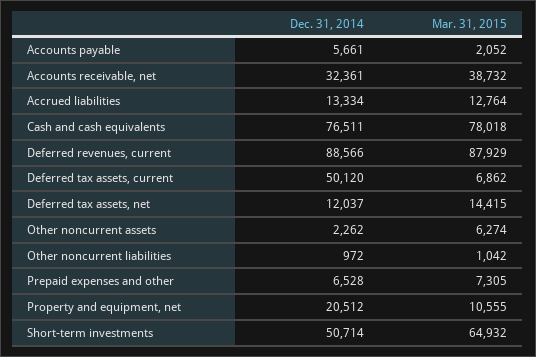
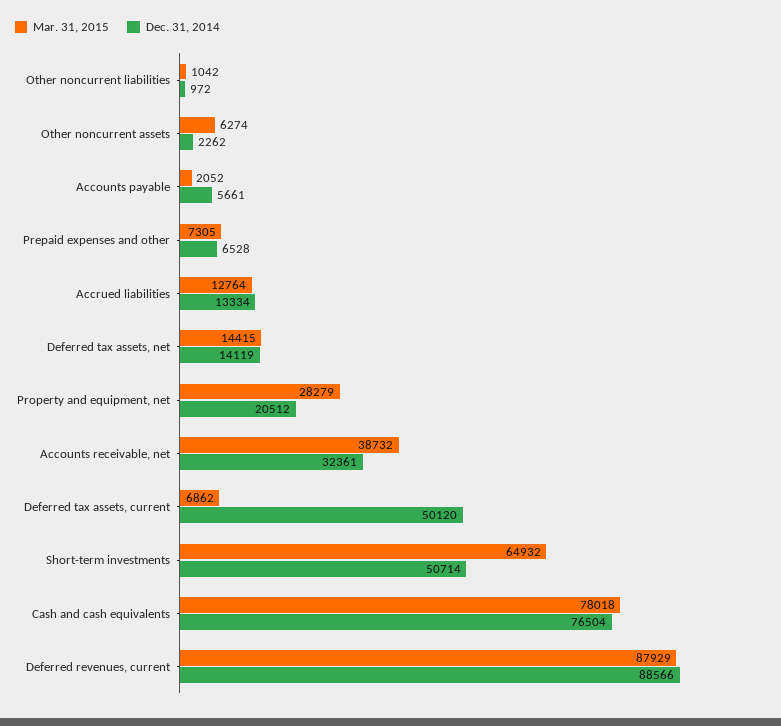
Dec. 31, 2014, Cash and cash equivalents: 76511 -> 76504
Dec. 31, 2014, Deferred tax assets, net: 12037 -> 14119
Mar. 31, 2015, Property and equipment, net: 10555 -> 28279

